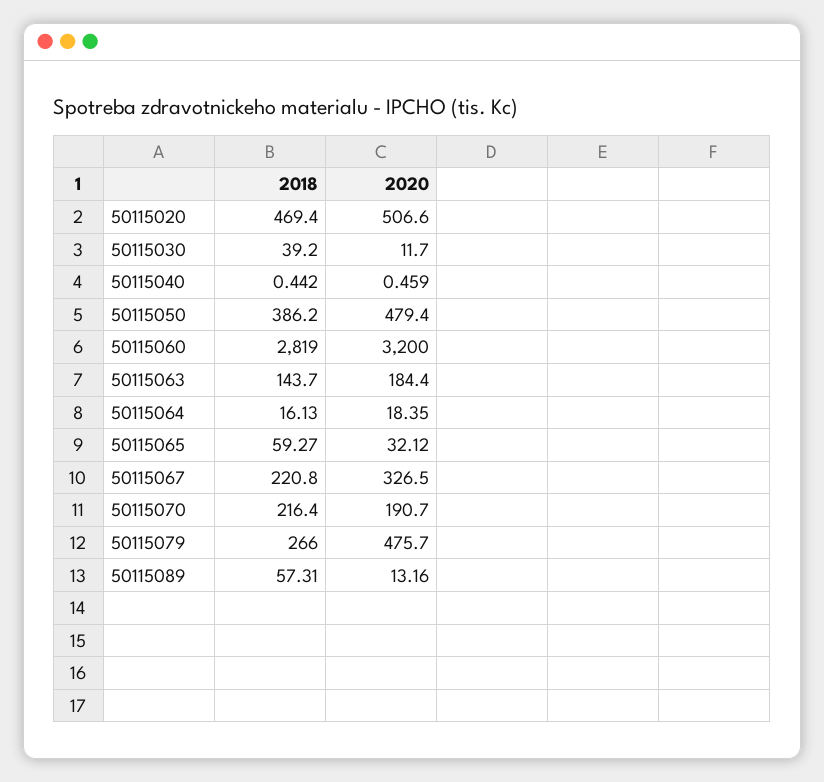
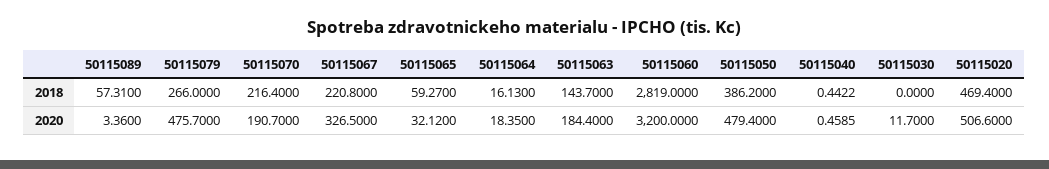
2018, 50115030: 39.2 -> 0
2020, 50115089: 13.16 -> 3.36

